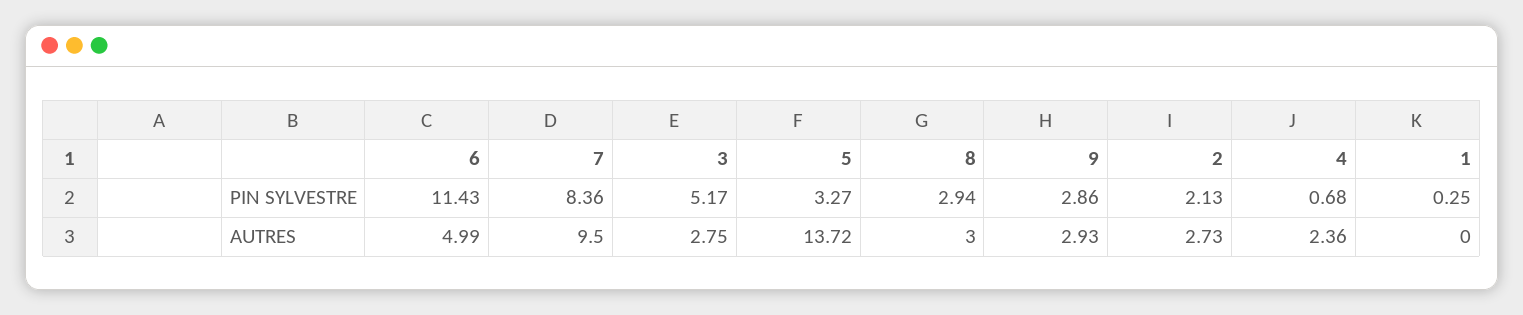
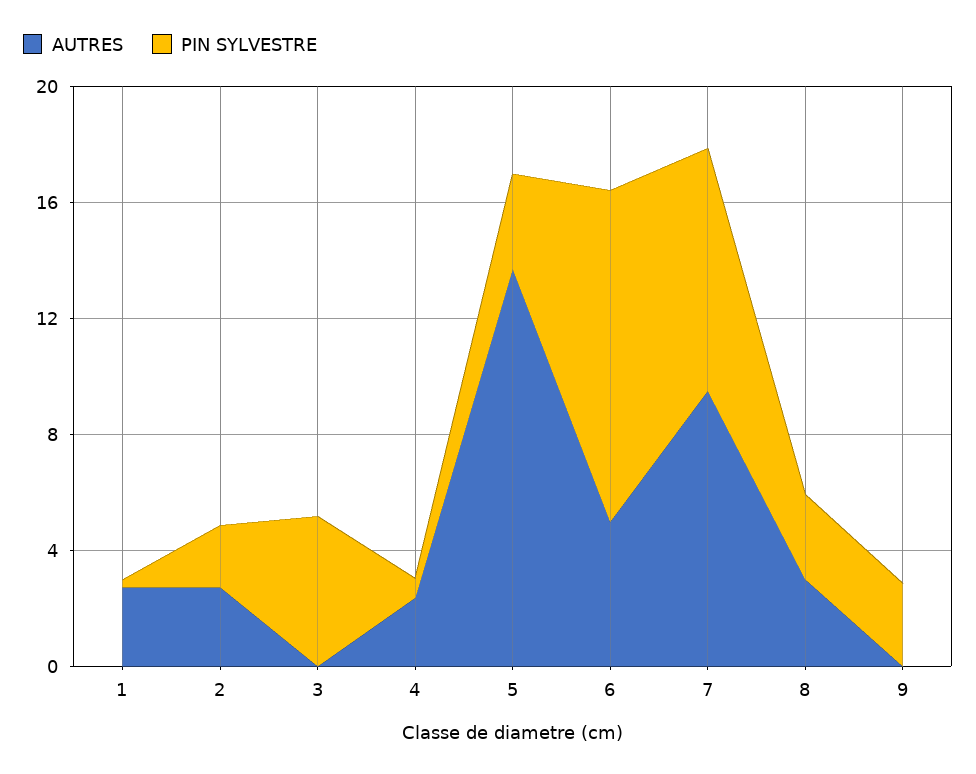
AUTRES, 3: 2.75 -> 0
AUTRES, 9: 2.93 -> 0
AUTRES, 1: 0 -> 3

